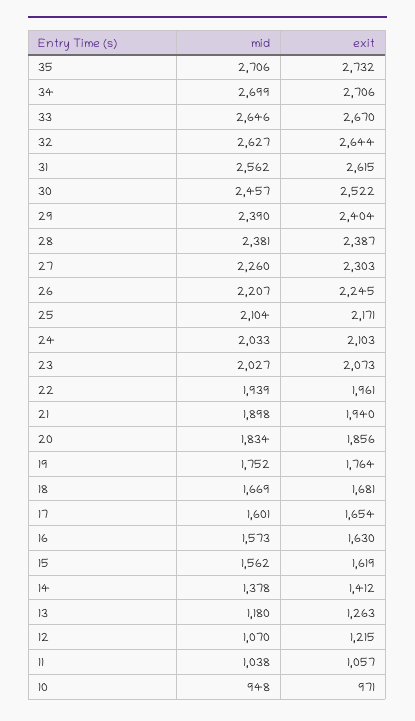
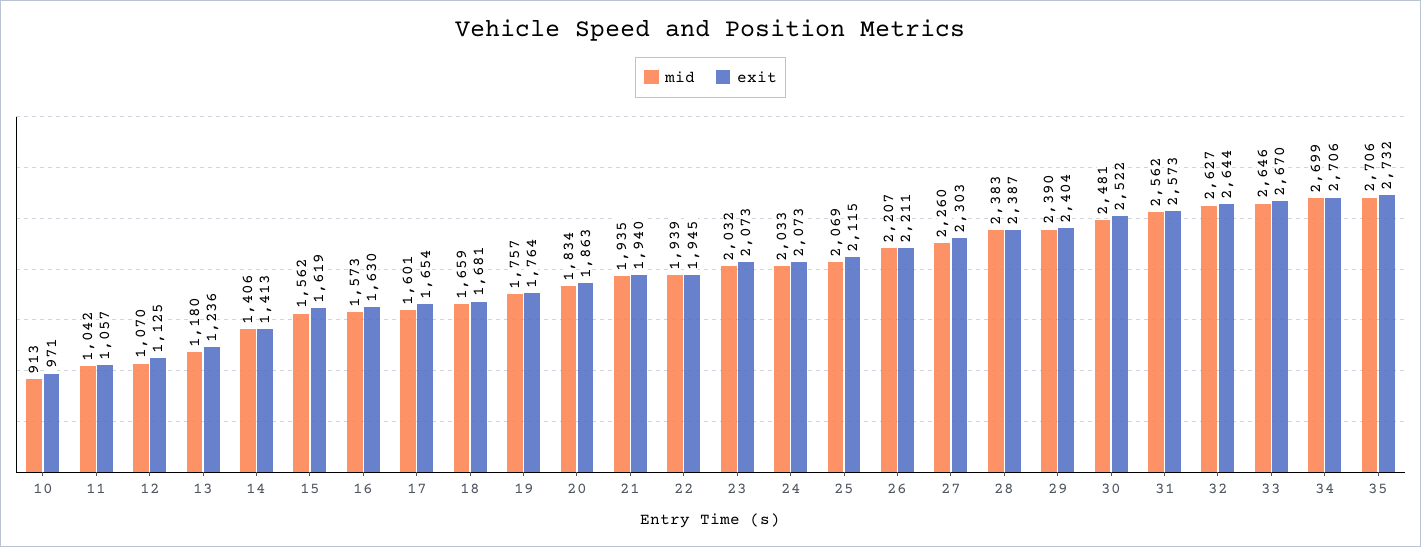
exit, 31: 2615 -> 2573
mid, 30: 2457 -> 2481
mid, 28: 2381 -> 2383
exit, 26: 2245 -> 2211
mid, 25: 2104 -> 2069
exit, 25: 2171 -> 2115
exit, 24: 2103 -> 2073
mid, 23: 2027 -> 2032
exit, 22: 1961 -> 1945
mid, 21: 1898 -> 1935
exit, 20: 1856 -> 1863
mid, 19: 1752 -> 1757
mid, 18: 1669 -> 1659
mid, 14: 1378 -> 1406
exit, 14: 1412 -> 1413
exit, 13: 1263 -> 1236
exit, 12: 1215 -> 1125
mid, 11: 1038 -> 1042
mid, 10: 948 -> 913

